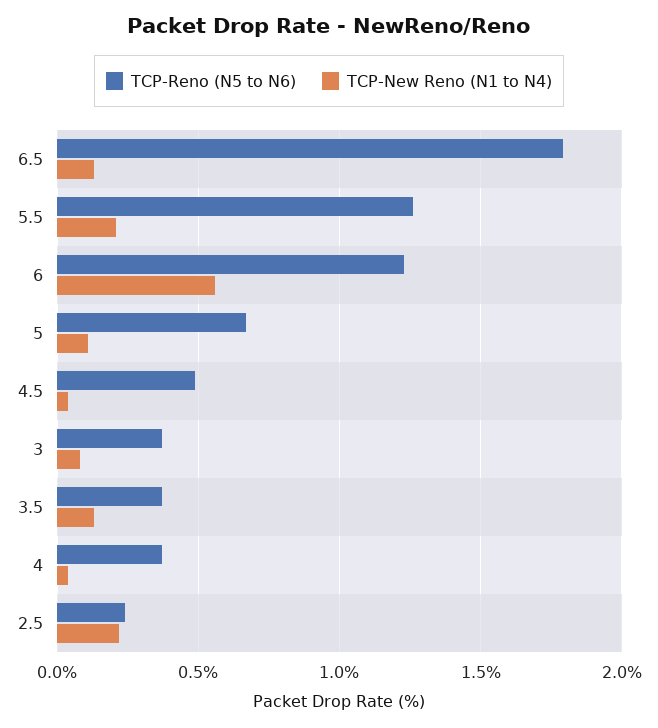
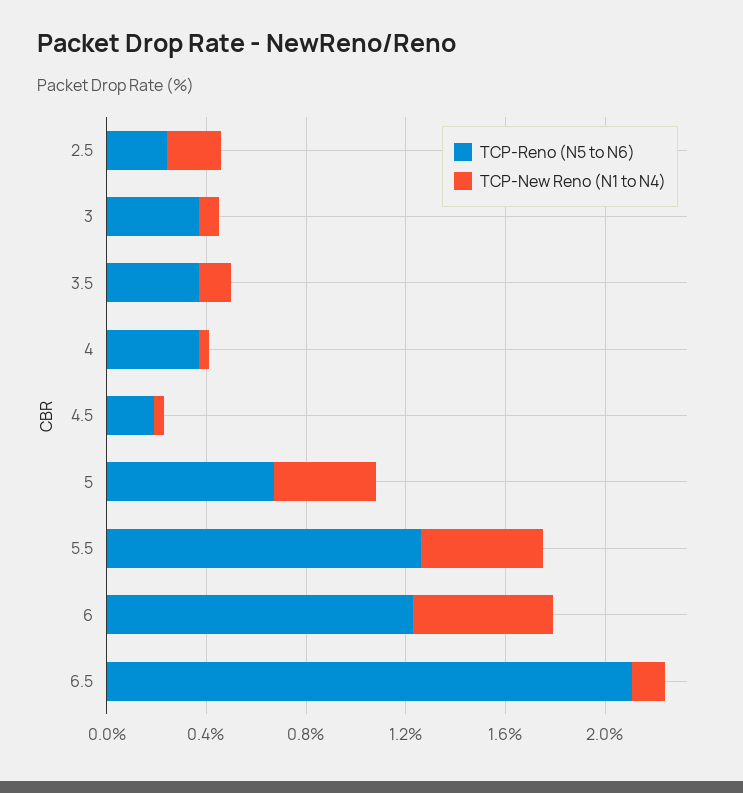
TCP-Reno (N5 to N6), 6.5: 1.8 -> 2.1
TCP-New Reno (N1 to N4), 5.5: 0.2 -> 0.5
TCP-New Reno (N1 to N4), 5: 0.1 -> 0.4
TCP-Reno (N5 to N6), 4.5: 0.5 -> 0.2

